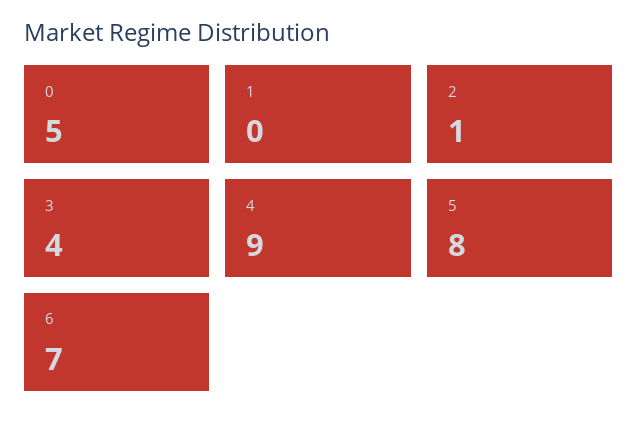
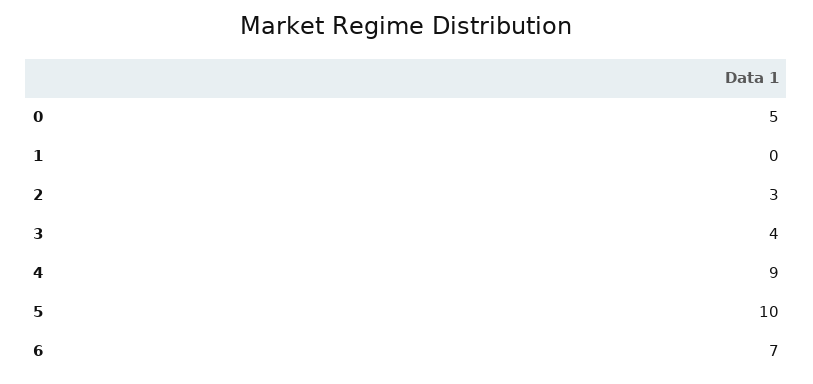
2: 1 -> 3
5: 8 -> 10

